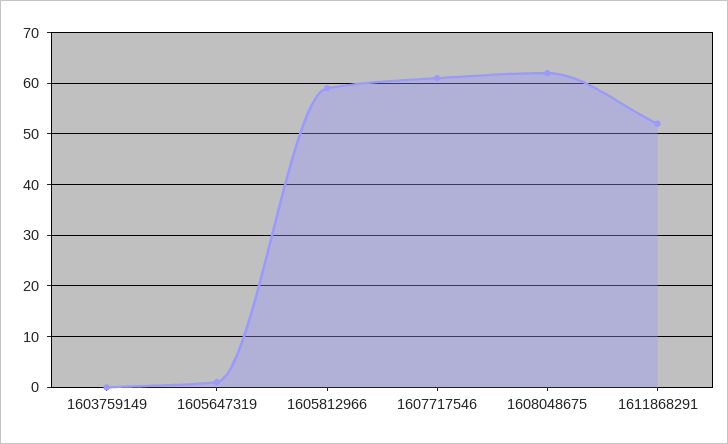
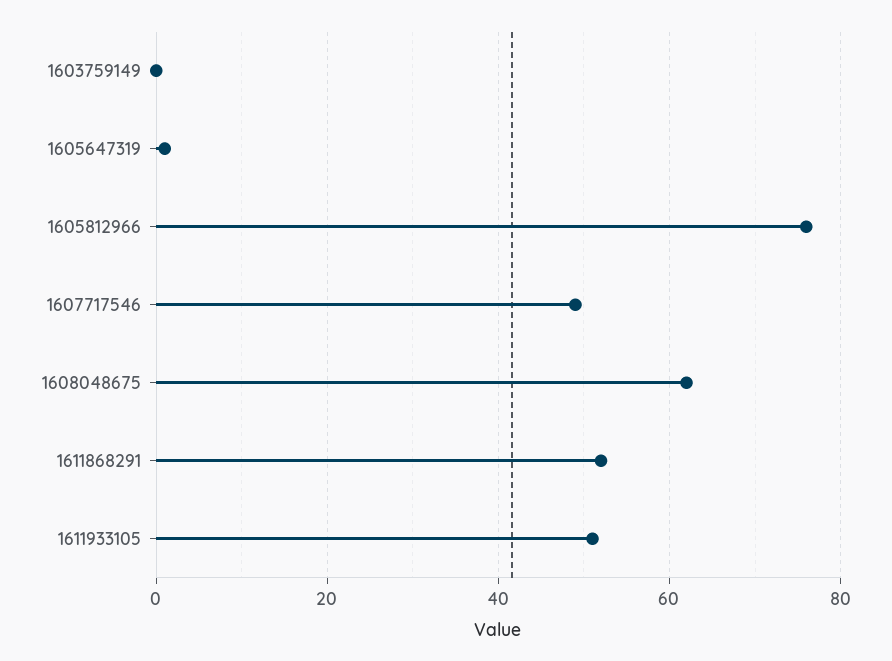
1605812966: 60 -> 75
1607717546: 60 -> 50
1611933105: none -> 50

